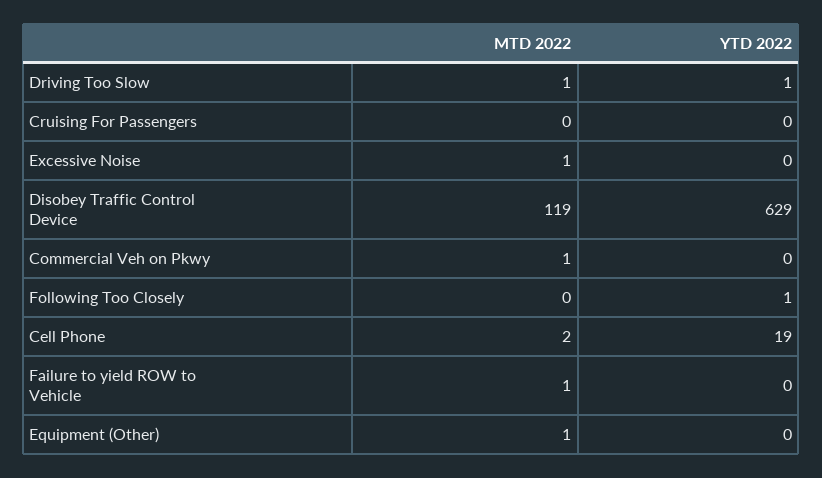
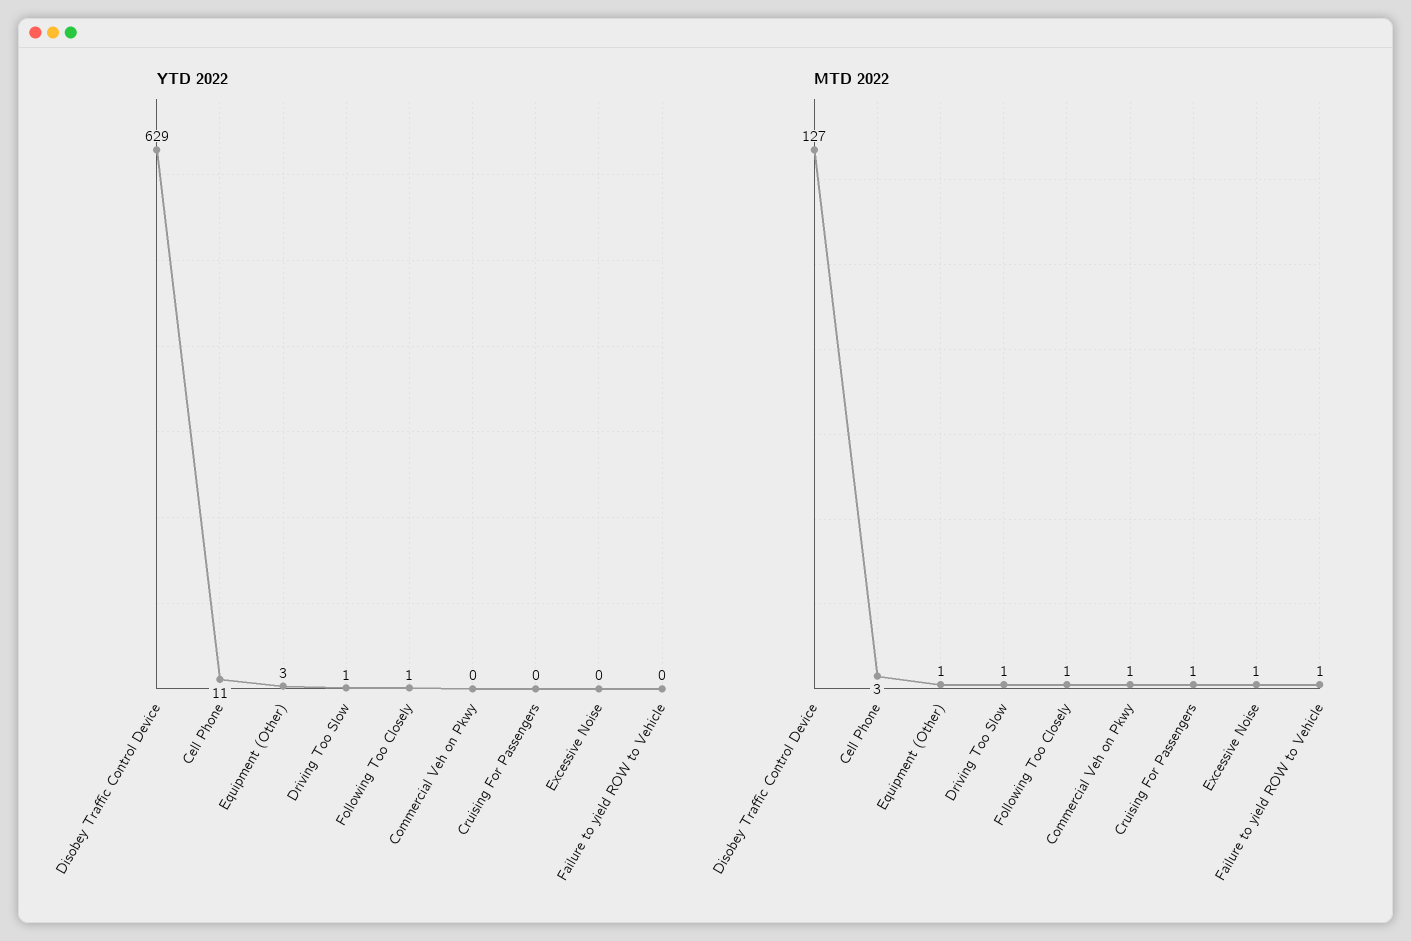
MTD 2022, Cruising For Passengers: 0 -> 1
MTD 2022, Disobey Traffic Control Device: 119 -> 127
MTD 2022, Following Too Closely: 0 -> 1
MTD 2022, Cell Phone: 2 -> 3
YTD 2022, Cell Phone: 19 -> 11
YTD 2022, Equipment (Other): 0 -> 3

